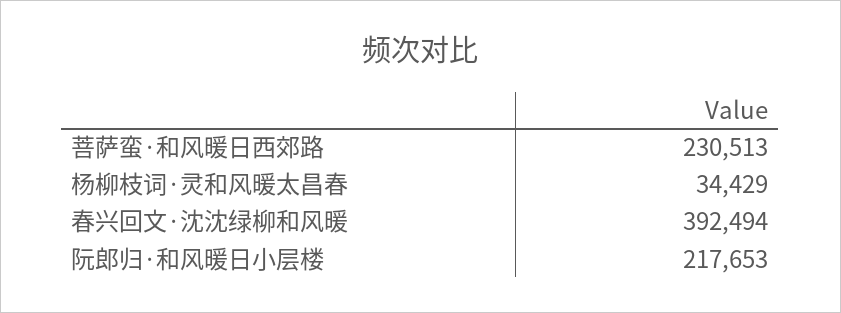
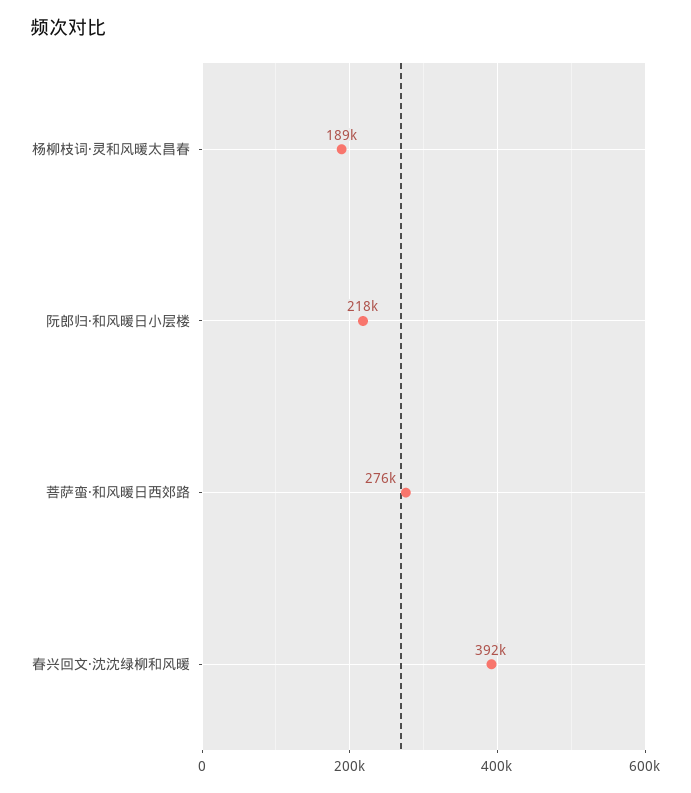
菩萨蛮·和风暖日西郊路: 230513 -> 276000
杨柳枝词·灵和风暖太昌春: 34429 -> 189000

